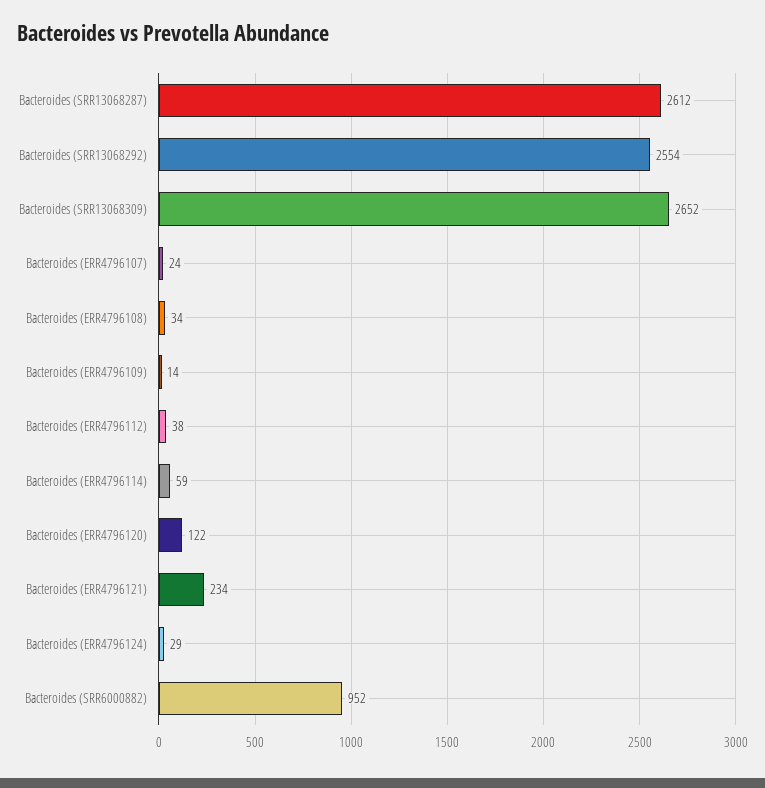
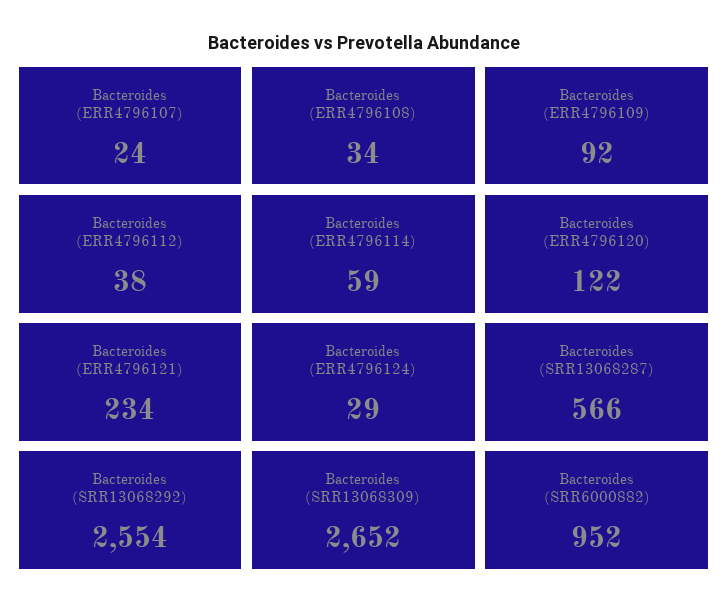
Bacteroides (SRR13068287): 2612 -> 566
Bacteroides (ERR4796109): 14 -> 92

